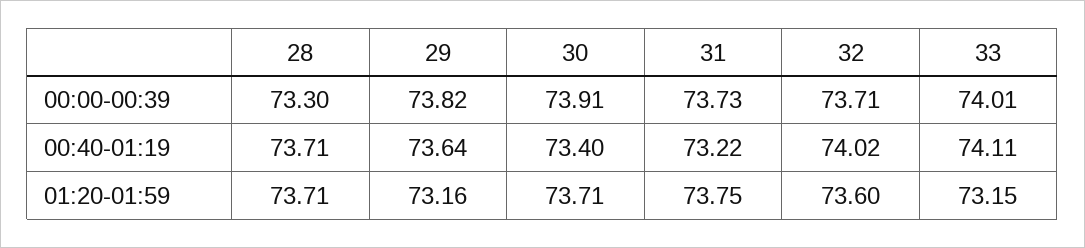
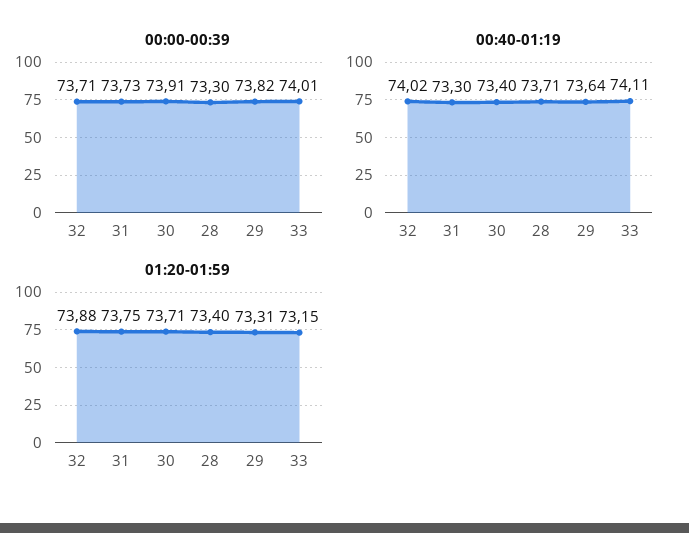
00:40-01:19, 31: 73.22 -> 73.3
01:20-01:59, 28: 73.71 -> 73.4
01:20-01:59, 29: 73.16 -> 73.31
01:20-01:59, 32: 73.6 -> 73.88

